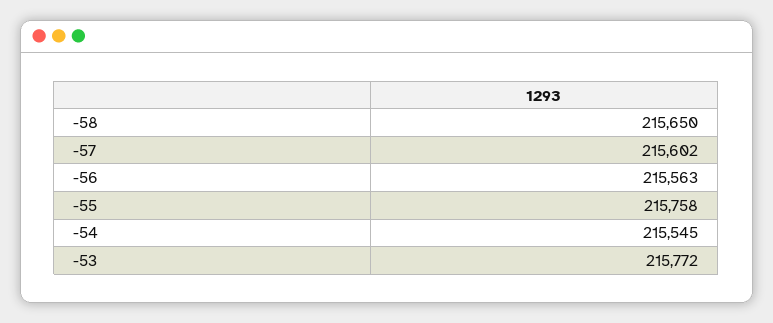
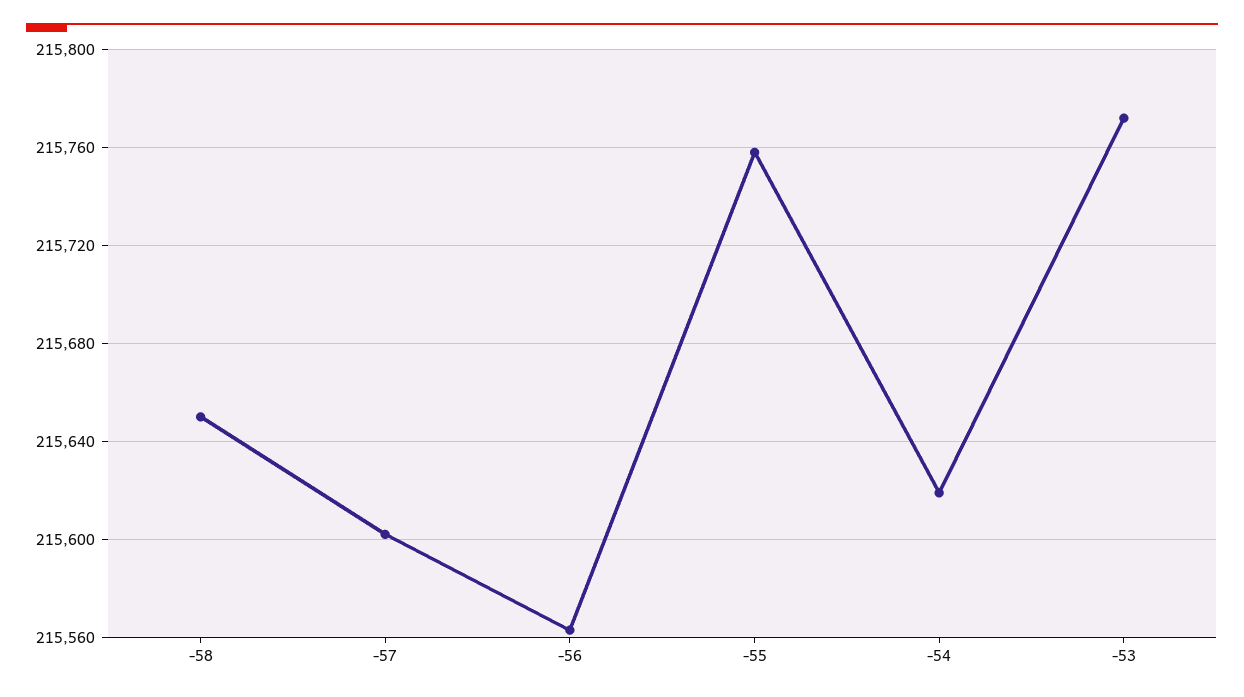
-54: 215545 -> 215620

